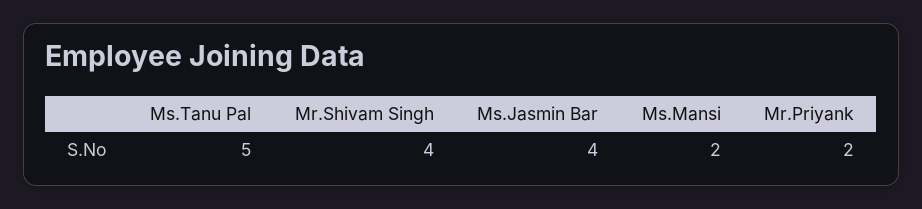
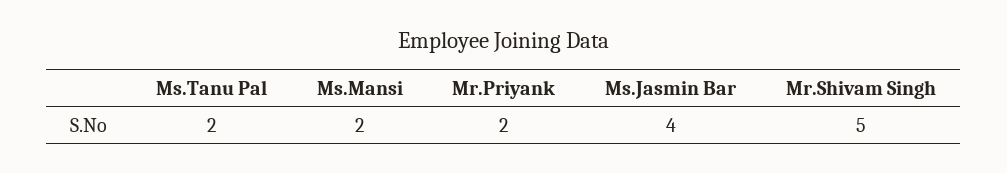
Ms.Tanu Pal: 5 -> 2
Mr.Shivam Singh: 4 -> 5

